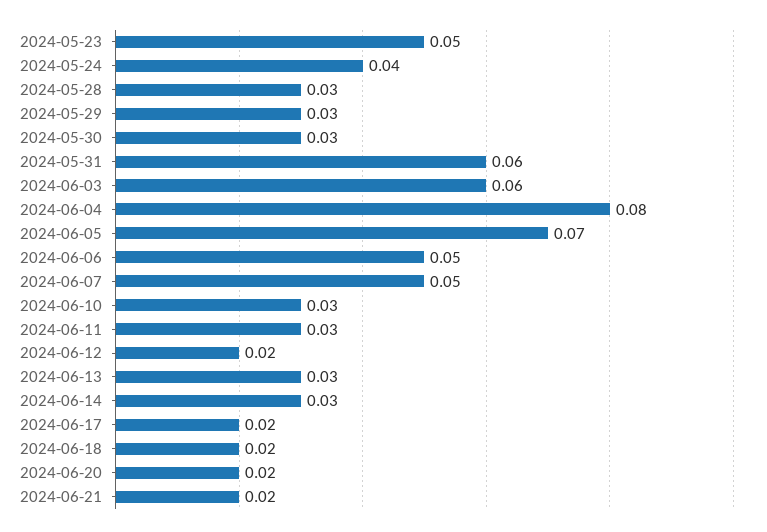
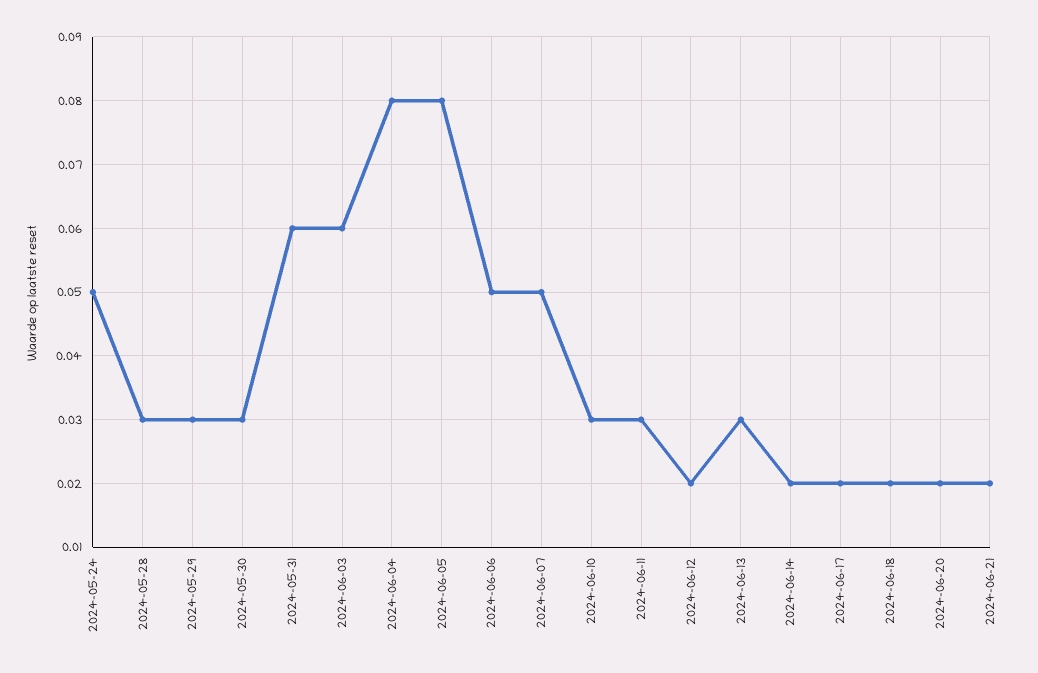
2024-05-23: 0.05 -> none
2024-05-24: 0.04 -> 0.05
2024-06-05: 0.07 -> 0.08
2024-06-14: 0.03 -> 0.02

